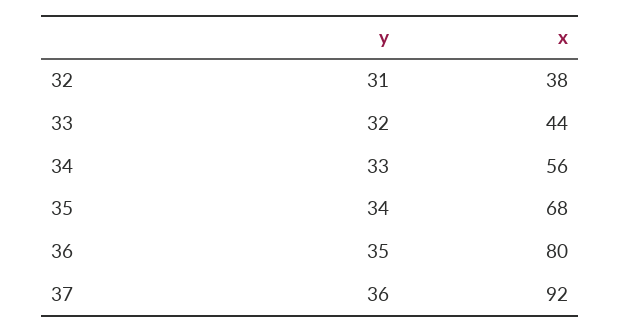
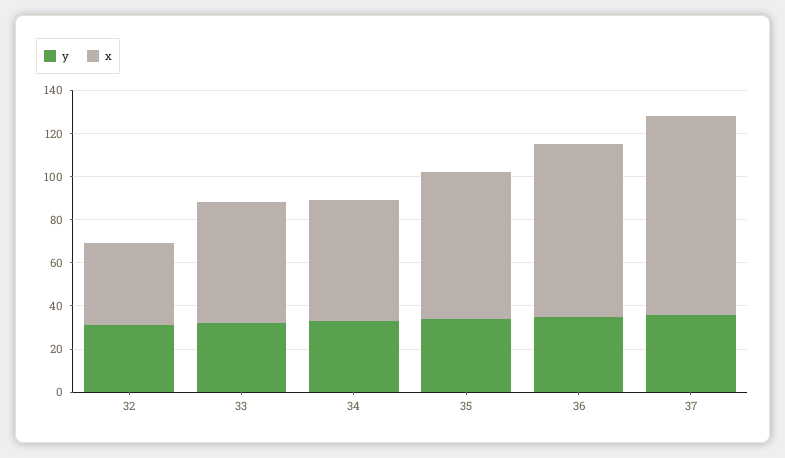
x, 33: 44 -> 55

